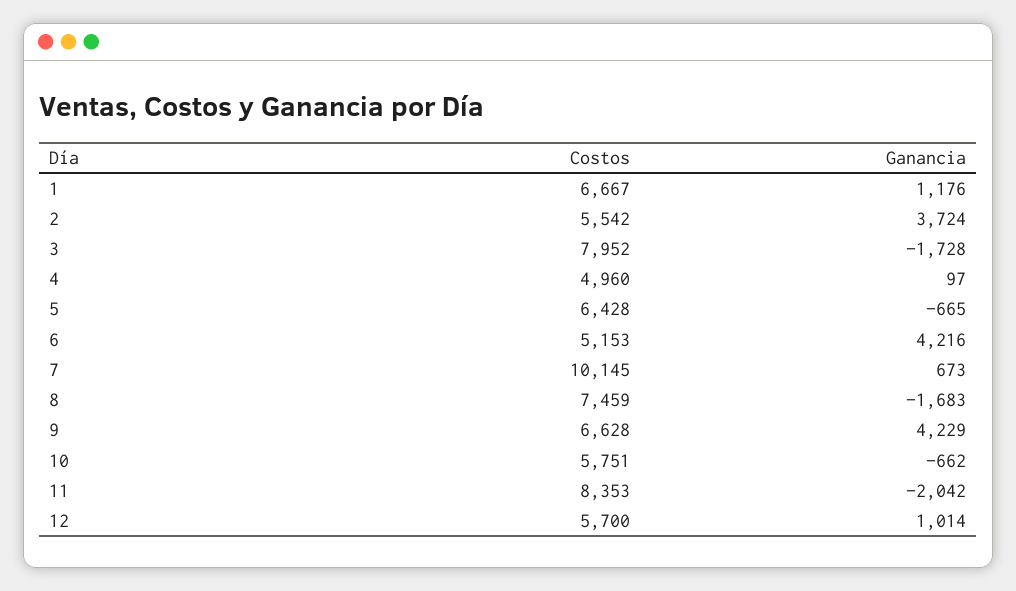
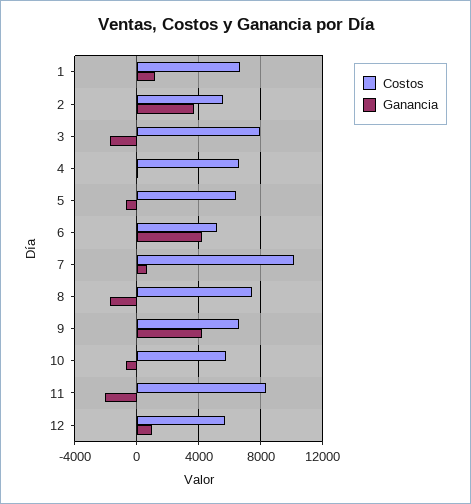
Costos, 4: 4960 -> 6500

